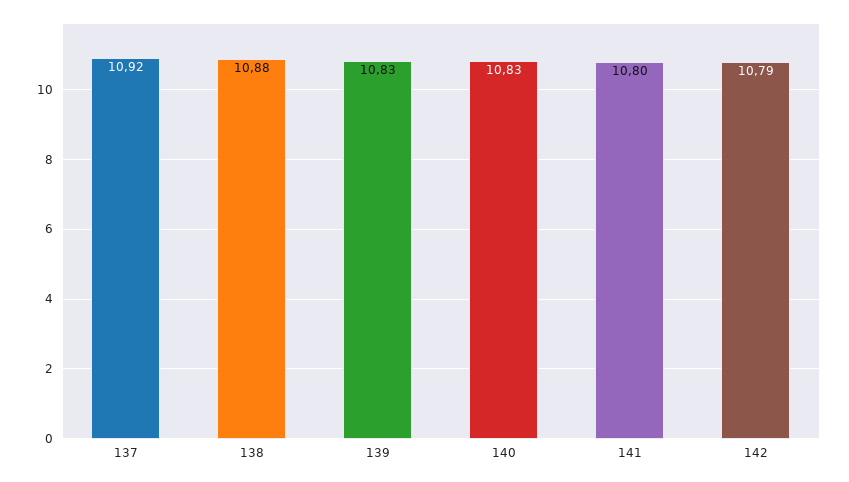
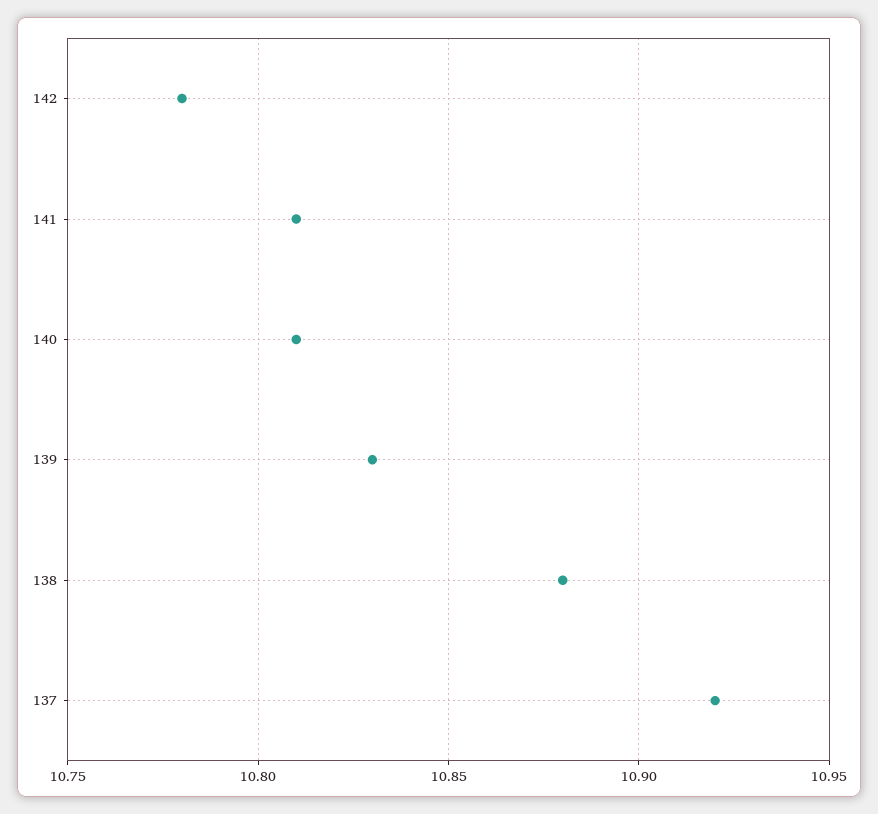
140: 10.83 -> 10.81
141: 10.8 -> 10.81
142: 10.79 -> 10.78

